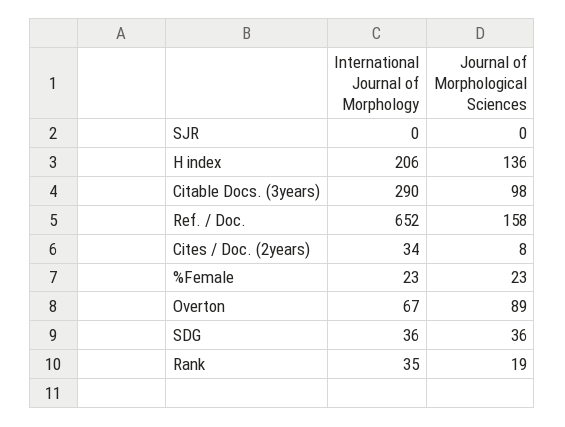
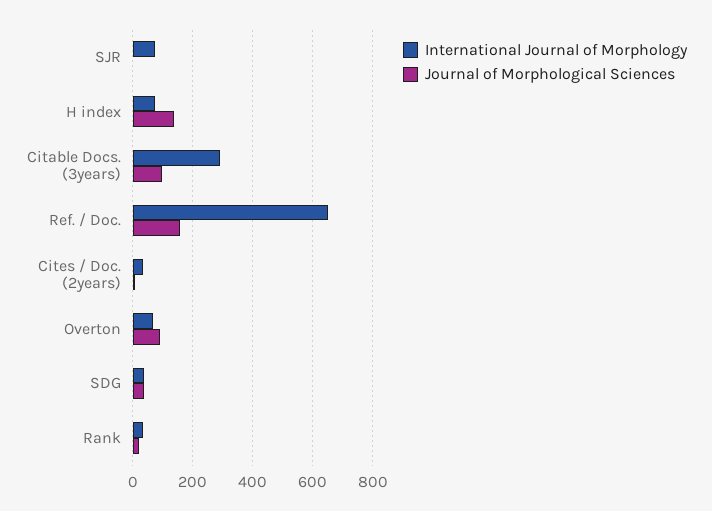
International Journal of Morphology, SJR: 0 -> 75
International Journal of Morphology, H index: 206 -> 75
International Journal of Morphology, %Female: 23 -> none
Journal of Morphological Sciences, %Female: 23 -> none

